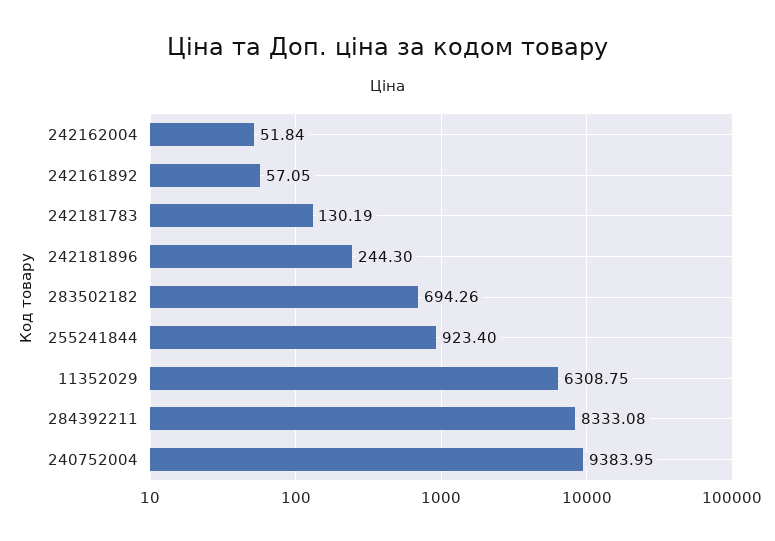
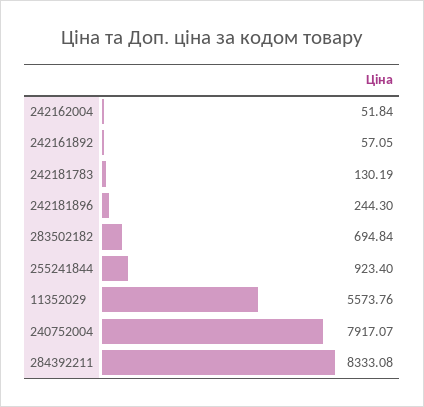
283502182: 694.26 -> 694.84
11352029: 6308.75 -> 5573.76
240752004: 9383.95 -> 7917.07

